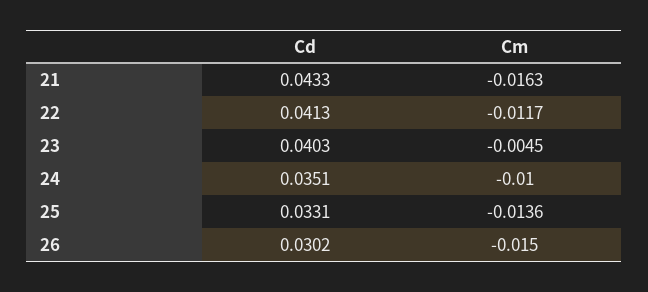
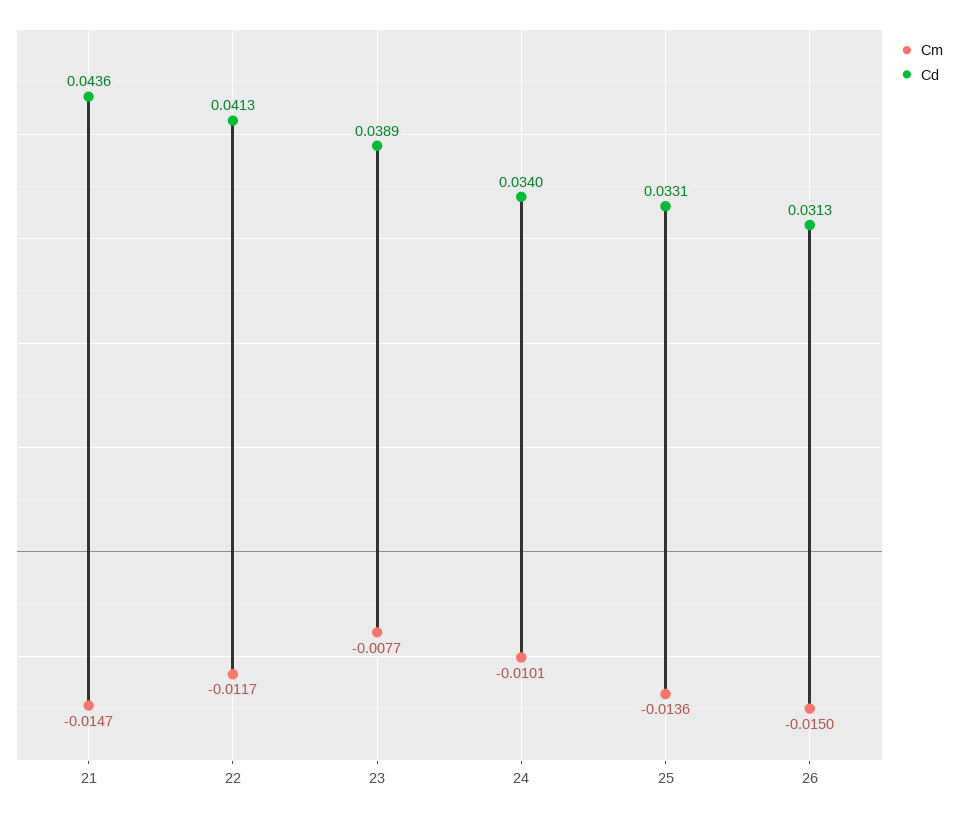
Cd, 21: 0.0433 -> 0.0436
Cm, 21: -0.0163 -> -0.0147
Cd, 23: 0.0403 -> 0.0389
Cm, 23: -0.0045 -> -0.0077
Cd, 24: 0.0351 -> 0.034
Cm, 24: -0.01 -> -0.0101
Cd, 26: 0.0302 -> 0.0313

